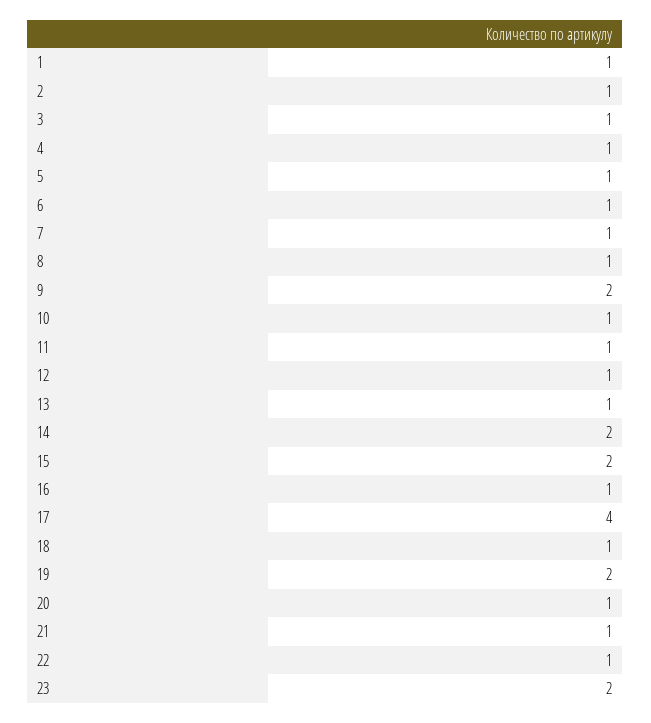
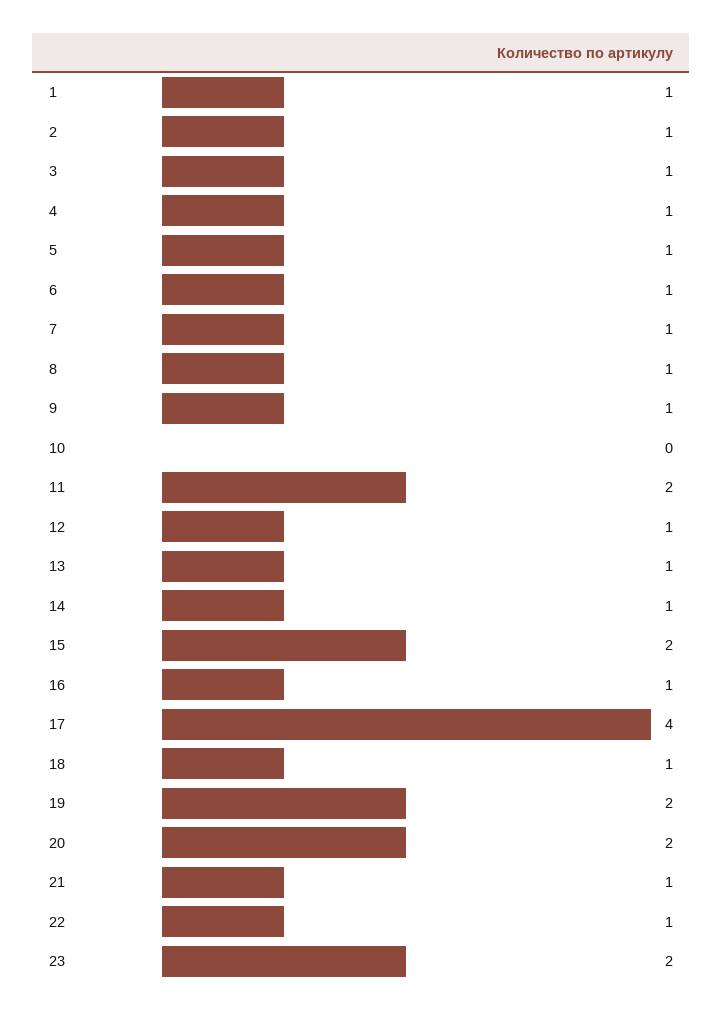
9: 2 -> 1
10: 1 -> 0
11: 1 -> 2
14: 2 -> 1
20: 1 -> 2

